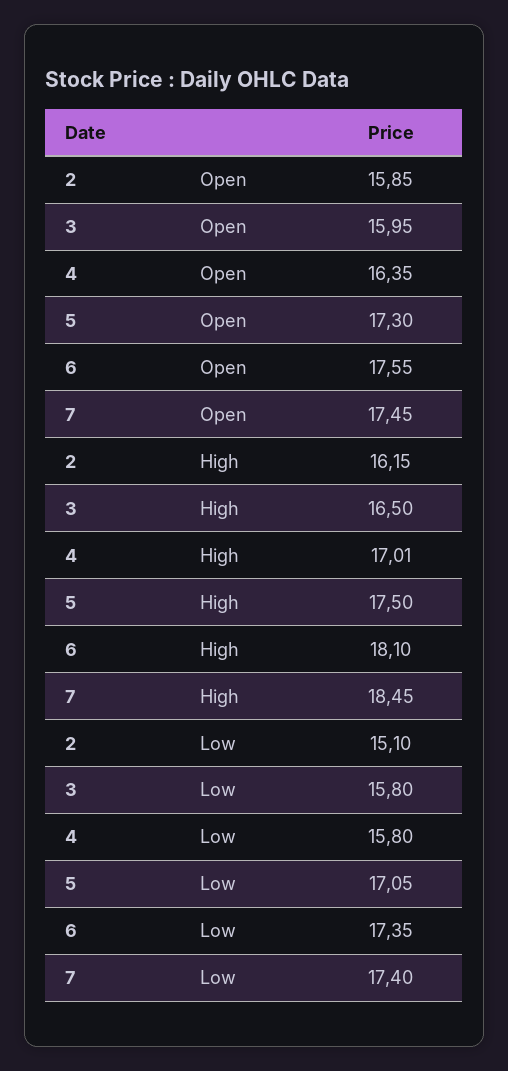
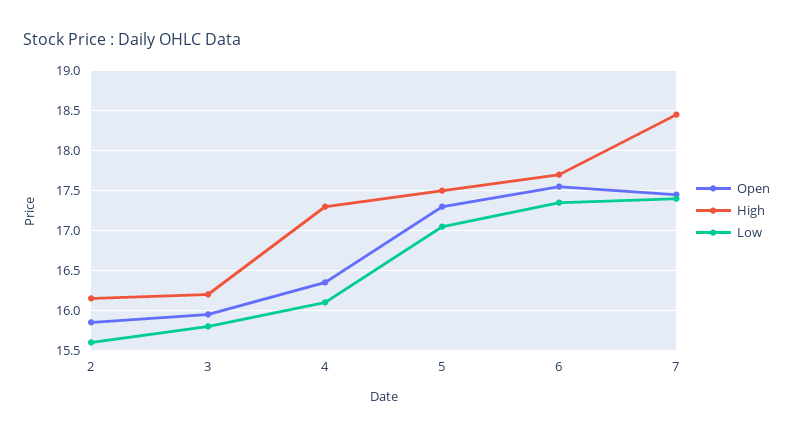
High, 3: 16.5 -> 16.2
High, 4: 17.01 -> 17.3
High, 6: 18.1 -> 17.7
Low, 2: 15.1 -> 15.6
Low, 4: 15.8 -> 16.1

